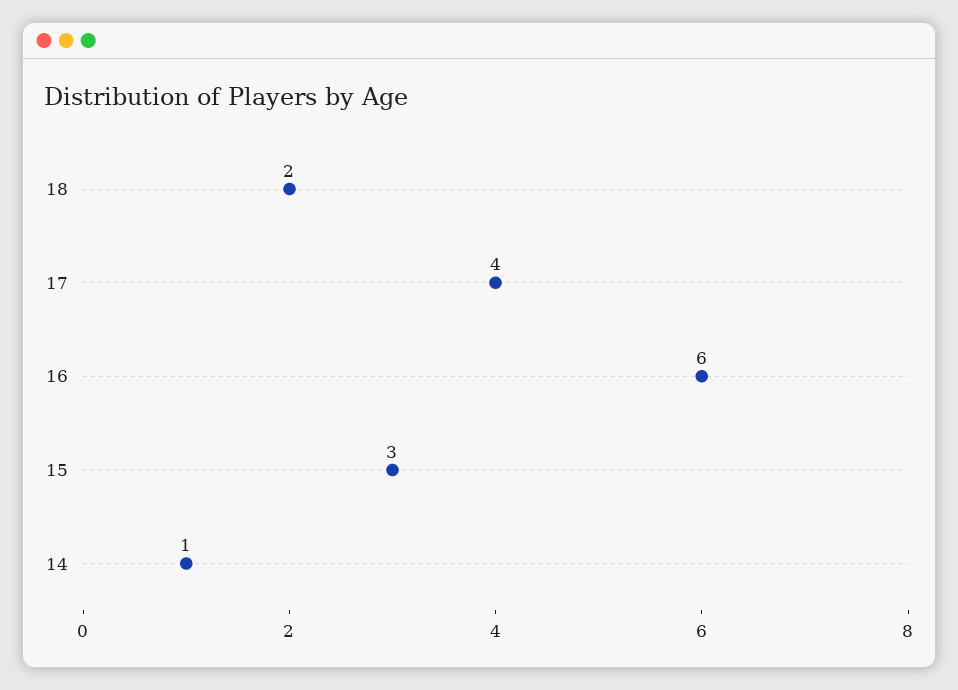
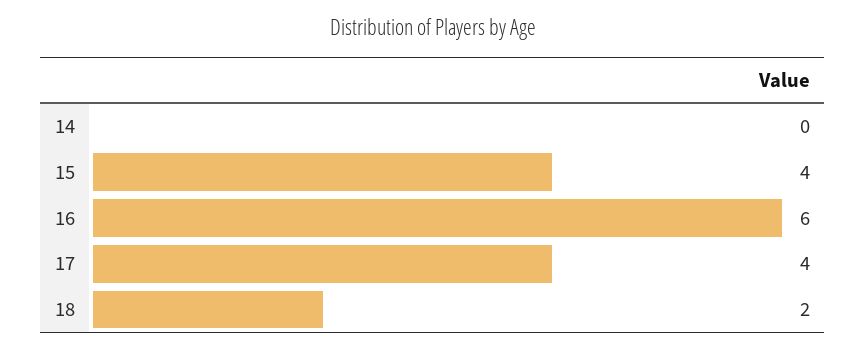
15: 3 -> 4
14: 1 -> 0

